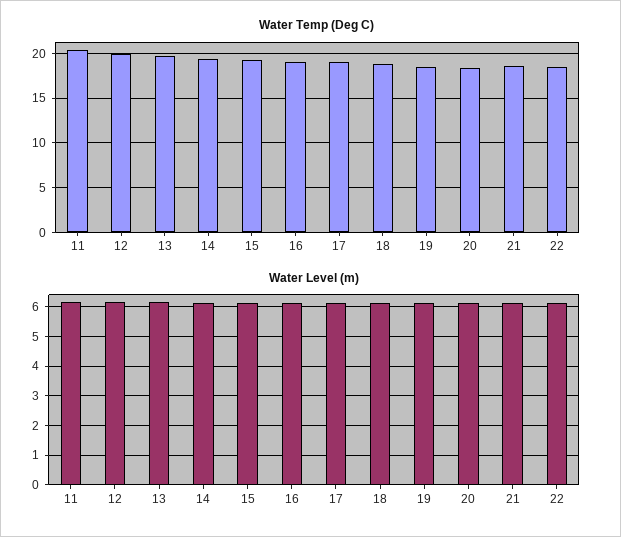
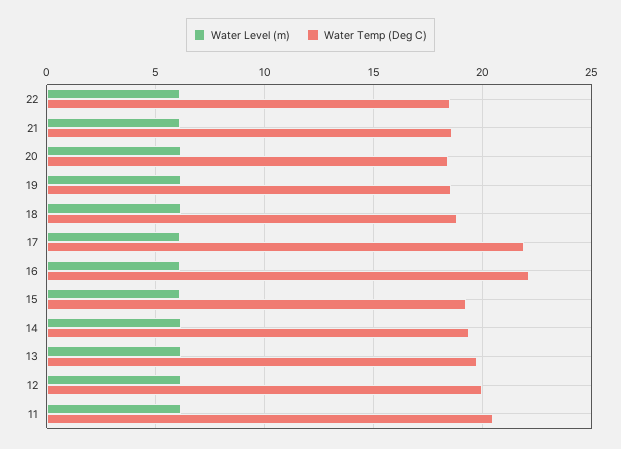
Water Temp (Deg C), 16: 19 -> 22
Water Temp (Deg C), 17: 19 -> 22

